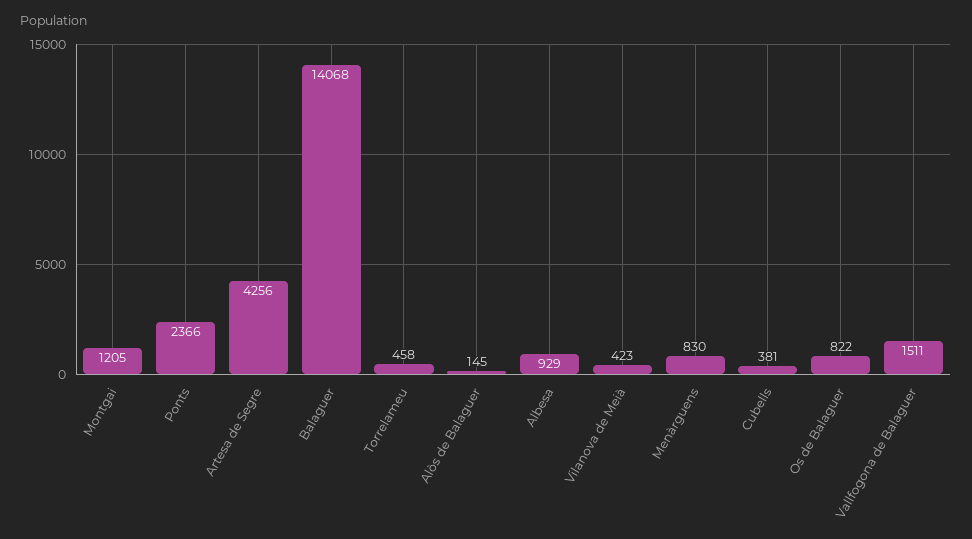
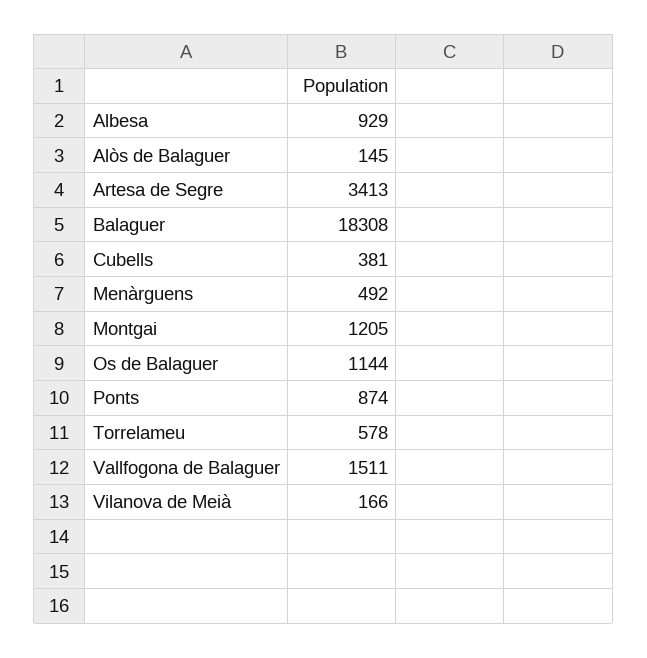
Ponts: 2366 -> 874
Artesa de Segre: 4256 -> 3413
Balaguer: 14068 -> 18308
Torrelameu: 458 -> 578
Vilanova de Meià: 423 -> 166
Menàrguens: 830 -> 492
Os de Balaguer: 822 -> 1144

